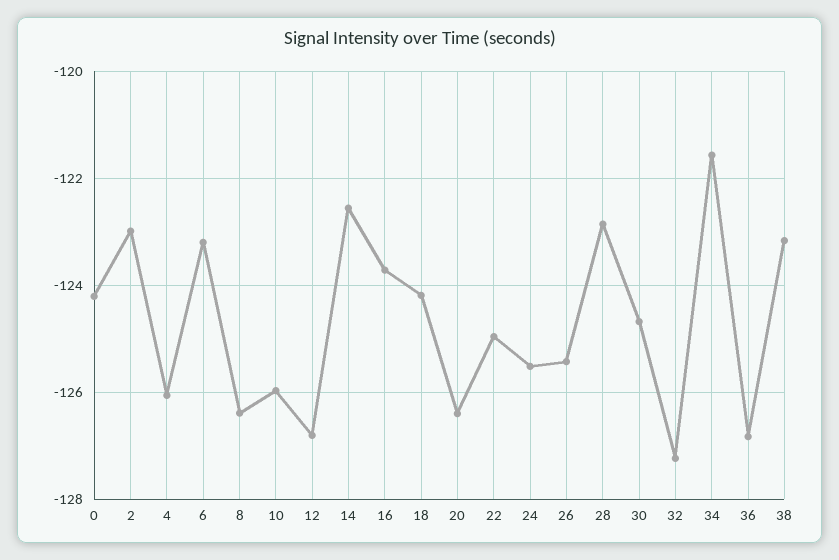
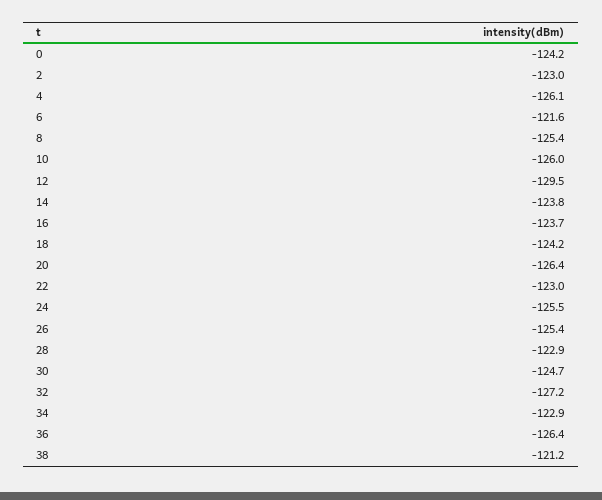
6: -123.2 -> -121.6
8: -126.4 -> -125.4
12: -126.8 -> -129.5
14: -122.6 -> -123.8
22: -125 -> -123
34: -121.6 -> -122.9
36: -126.8 -> -126.4
38: -123.2 -> -121.2

